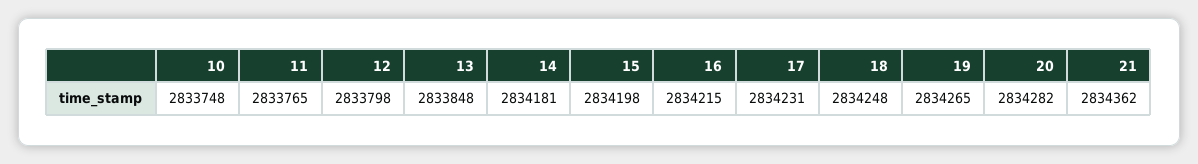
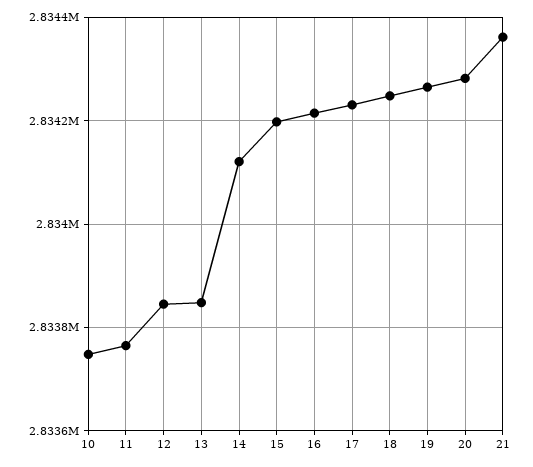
12: 2833798 -> 2833840
14: 2834181 -> 2834120

